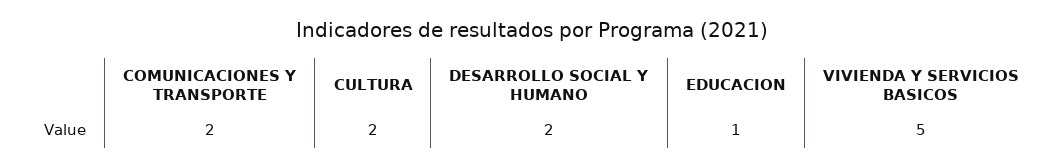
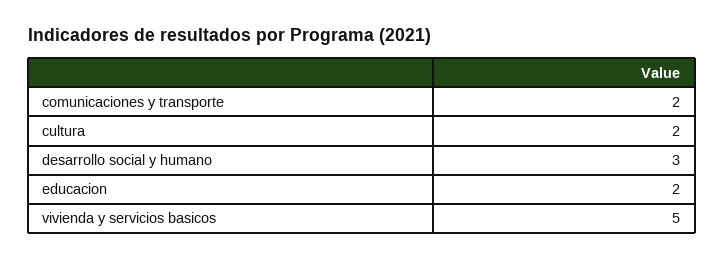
DESARROLLO SOCIAL Y HUMANO: 2 -> 3
EDUCACION: 1 -> 2

